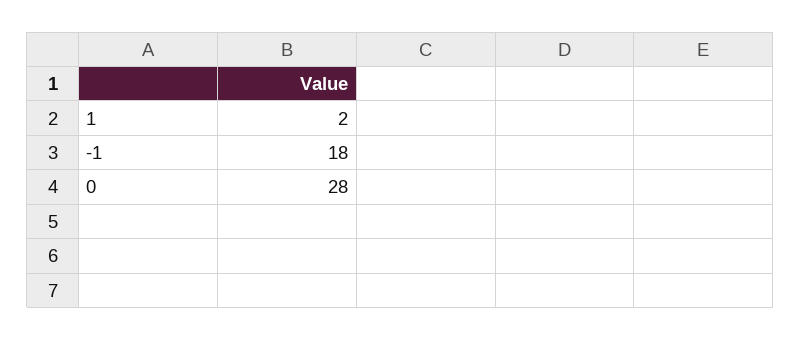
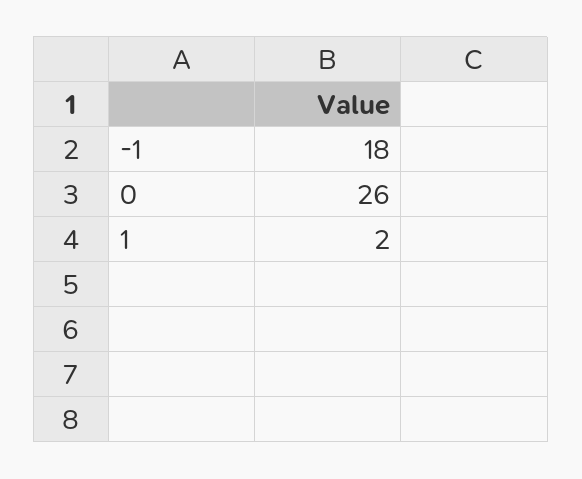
0: 28 -> 26

